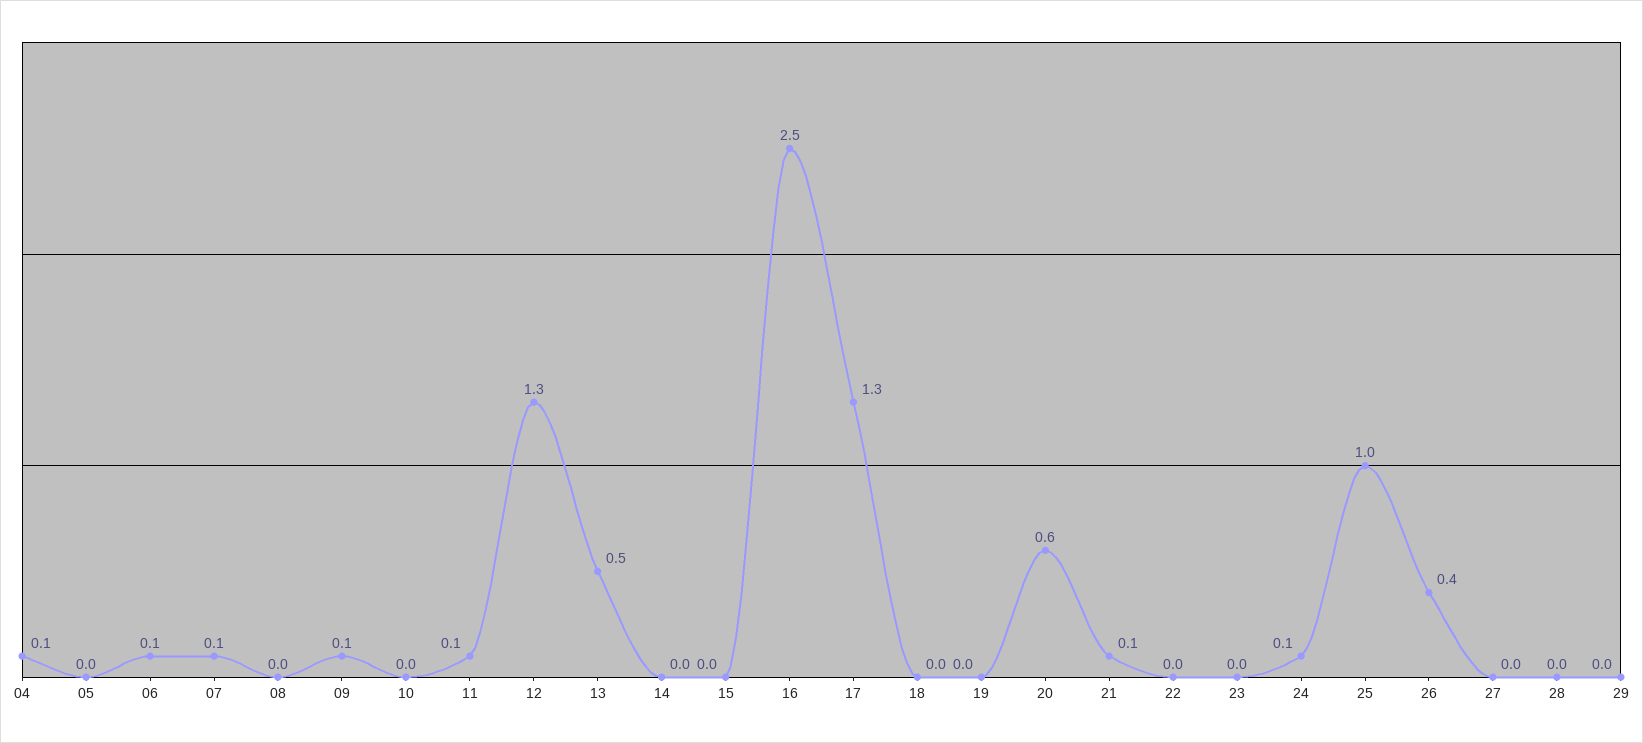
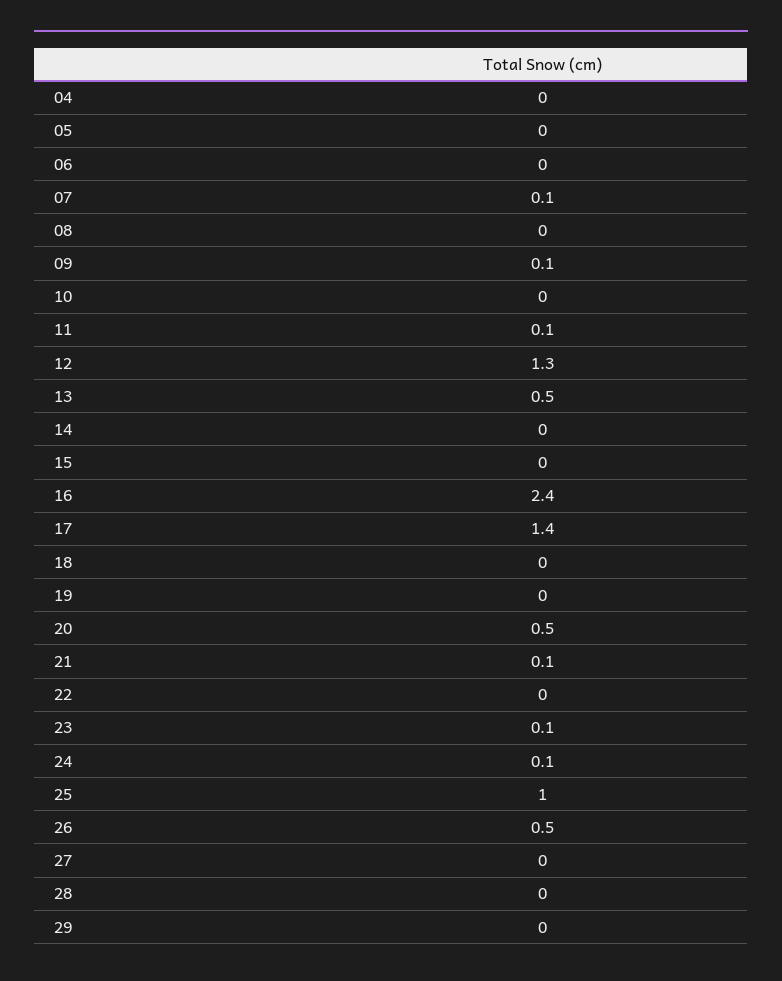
04: 0.1 -> 0
06: 0.1 -> 0
16: 2.5 -> 2.4
17: 1.3 -> 1.4
20: 0.6 -> 0.5
23: 0 -> 0.1
26: 0.4 -> 0.5

